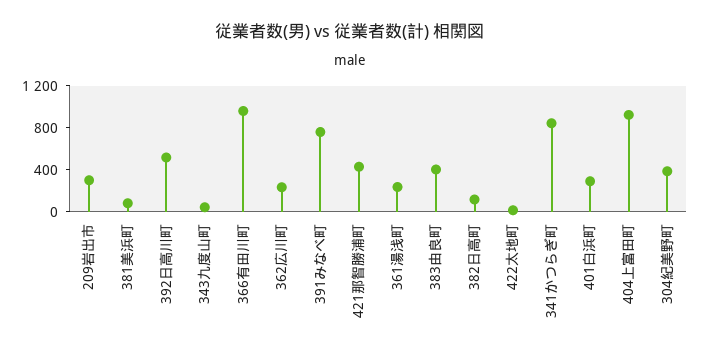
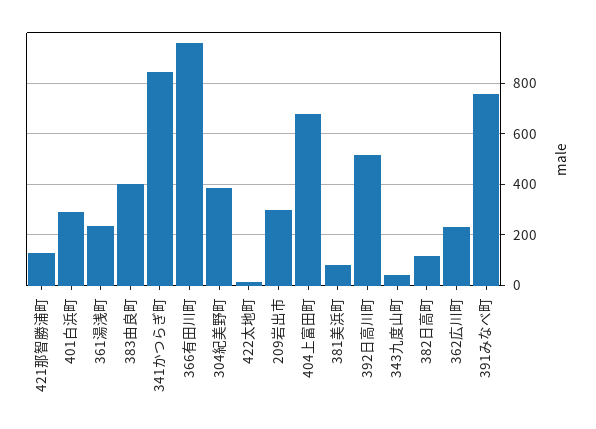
421那智勝浦町: 400 -> 125
404上富田町: 900 -> 675

